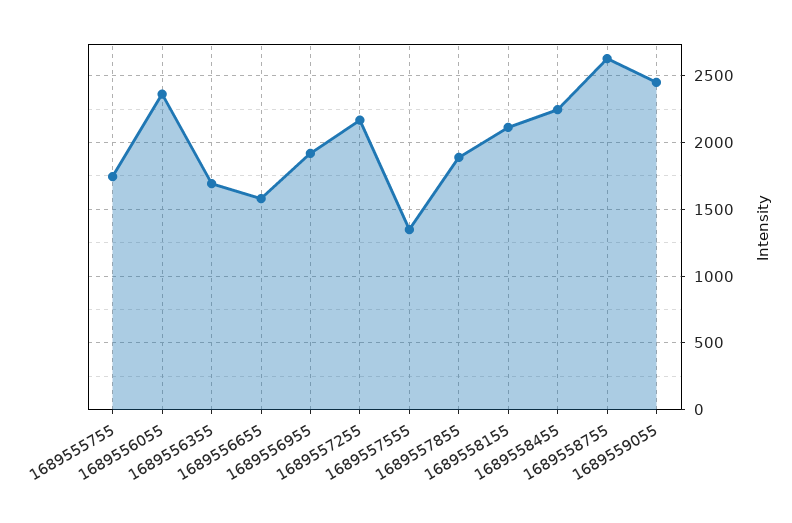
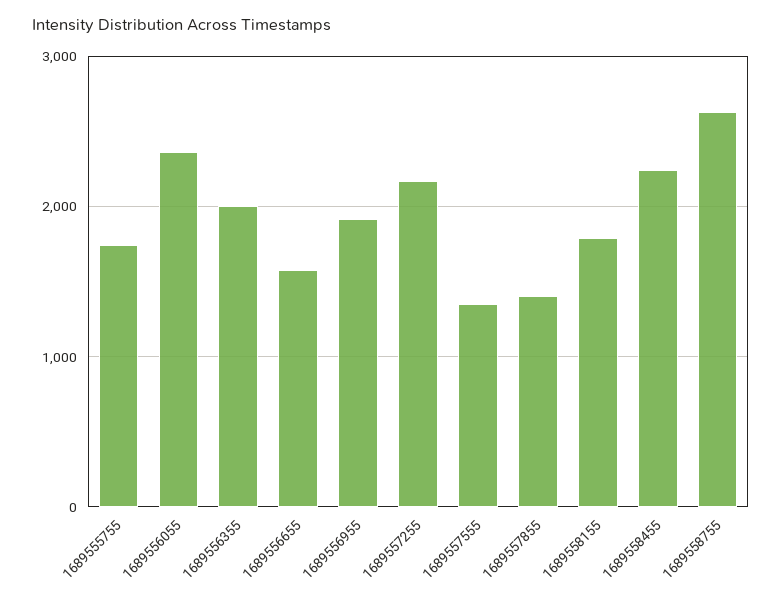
1689556355: 1700 -> 2000
1689557855: 1900 -> 1400
1689558155: 2100 -> 1800
1689559055: 2450 -> none

